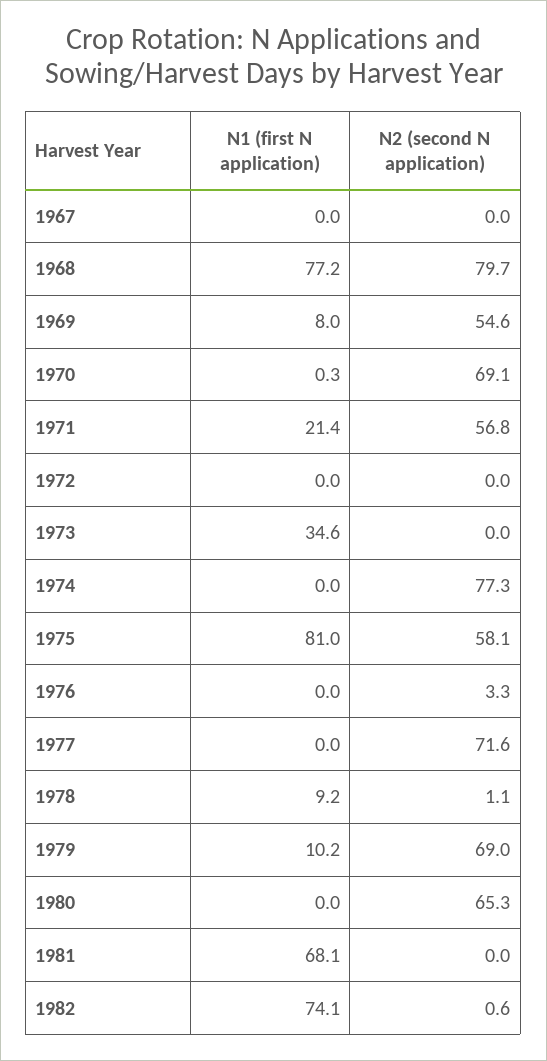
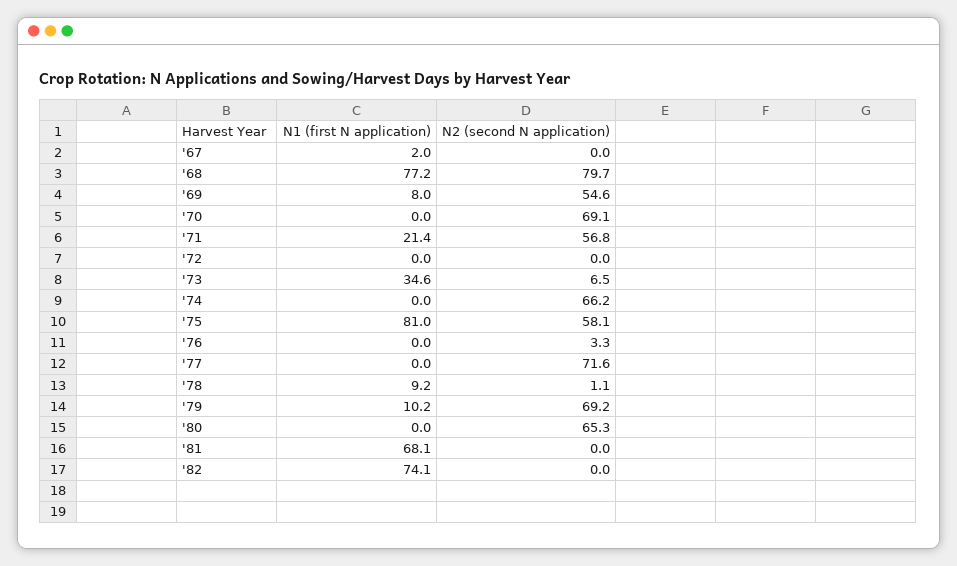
N1 (first N application), 1967: 0 -> 2
N1 (first N application), 1970: 0.3 -> 0
N2 (second N application), 1973: 0 -> 6.5
N2 (second N application), 1974: 77.3 -> 66.2
N2 (second N application), 1979: 69 -> 69.2
N2 (second N application), 1982: 0.6 -> 0

